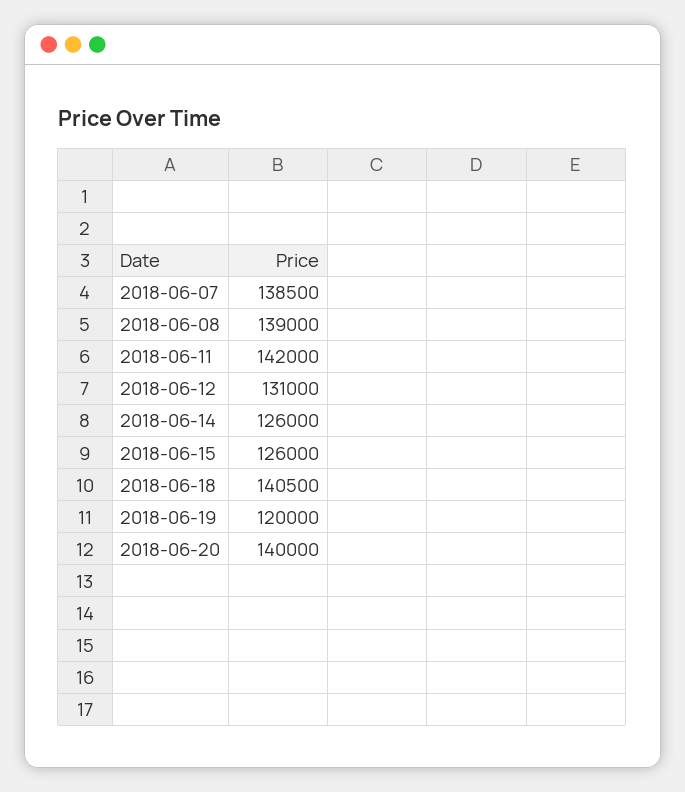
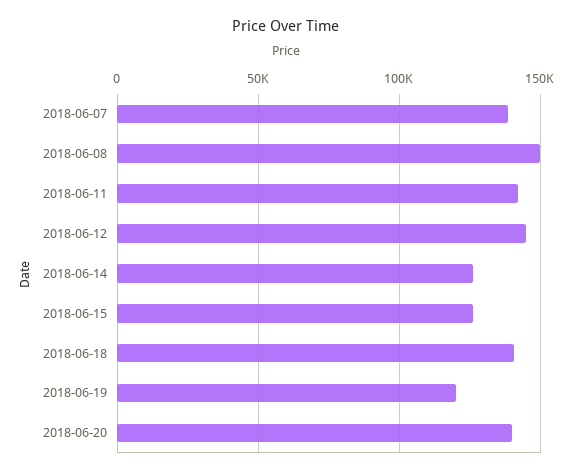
2018-06-08: 139000 -> 150000
2018-06-12: 131000 -> 145000

